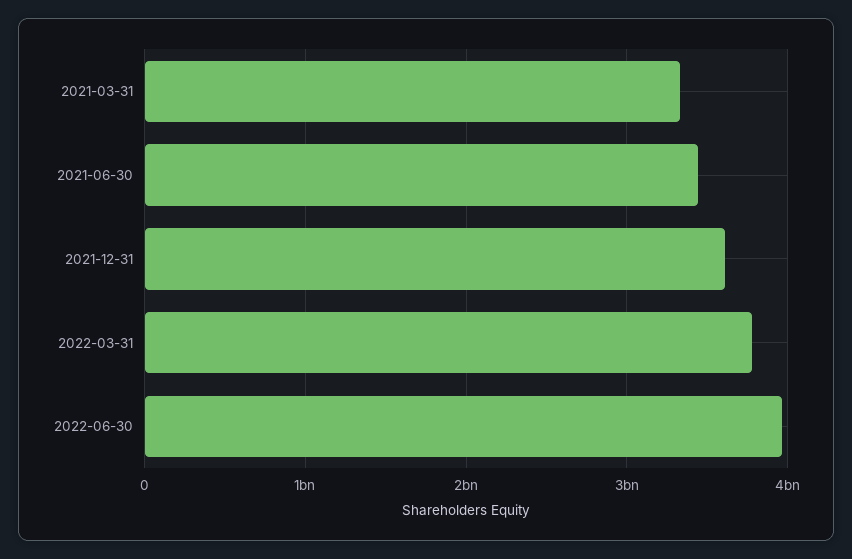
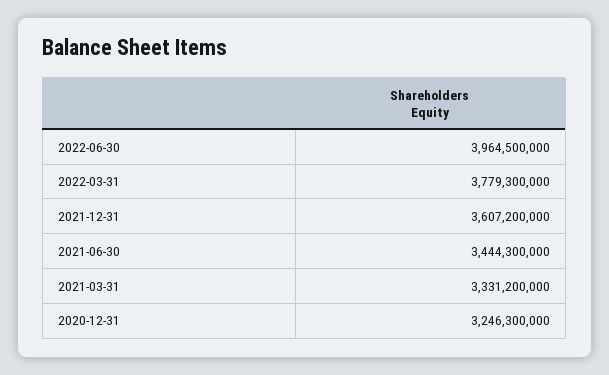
2020-12-31: none -> 3246300000

